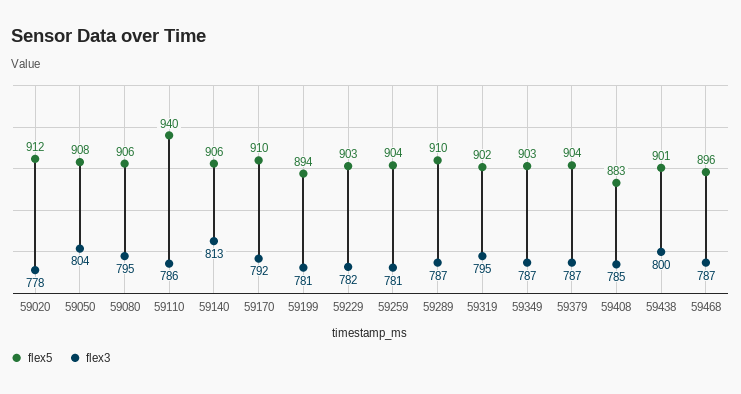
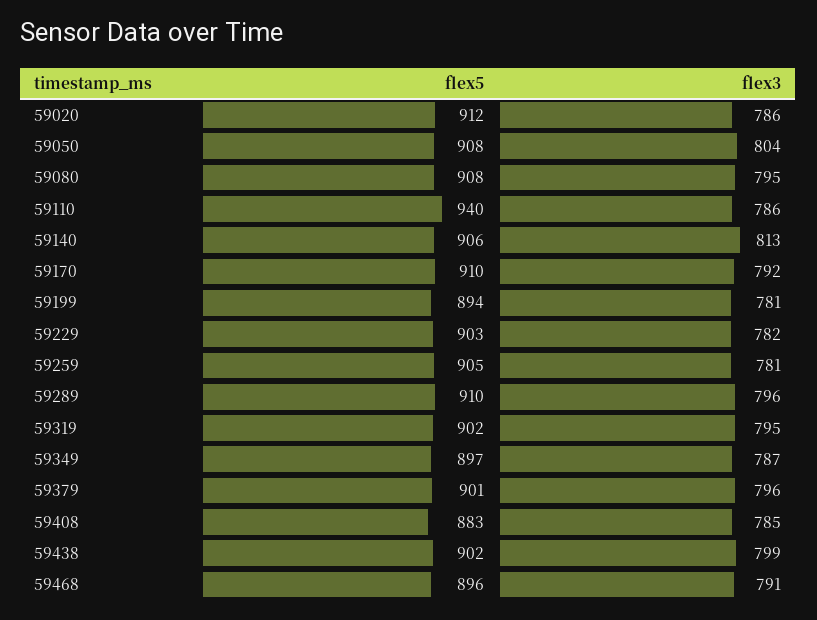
flex3, 59020: 778 -> 786
flex5, 59080: 906 -> 908
flex5, 59259: 904 -> 905
flex3, 59289: 787 -> 796
flex5, 59349: 903 -> 897
flex5, 59379: 904 -> 901
flex3, 59379: 787 -> 796
flex5, 59438: 901 -> 902
flex3, 59438: 800 -> 799
flex3, 59468: 787 -> 791

